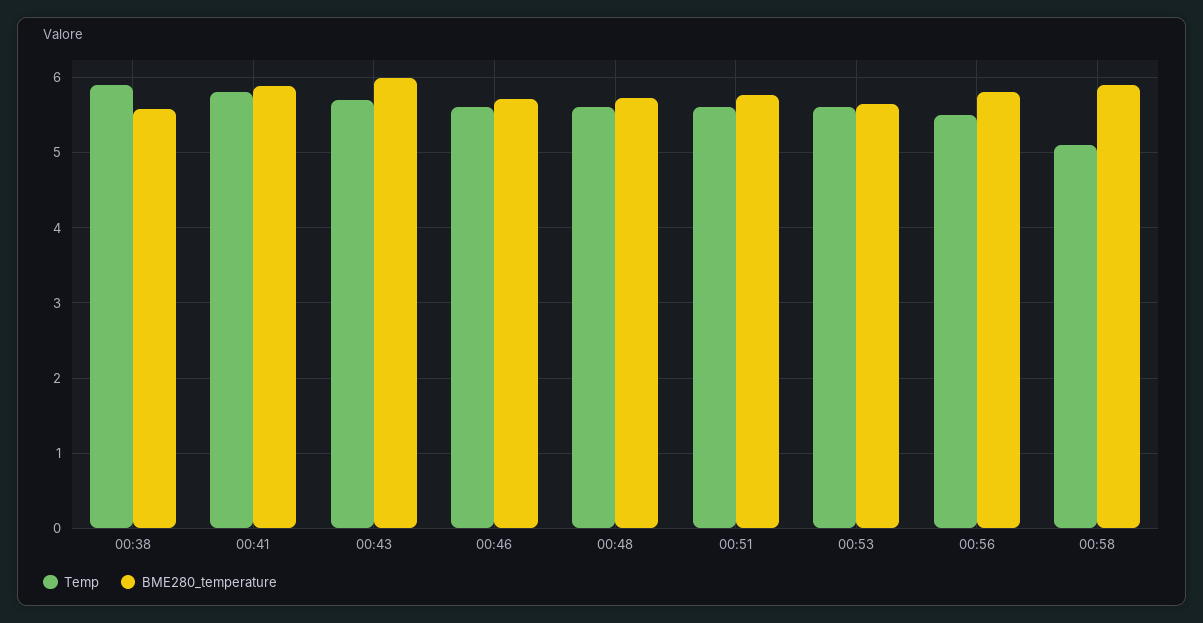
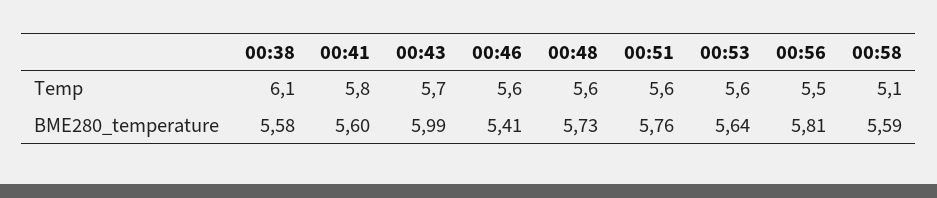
Temp, 00:38: 5.9 -> 6.1
BME280_temperature, 00:41: 5.9 -> 5.6
BME280_temperature, 00:46: 5.7 -> 5.41
BME280_temperature, 00:58: 5.9 -> 5.59

